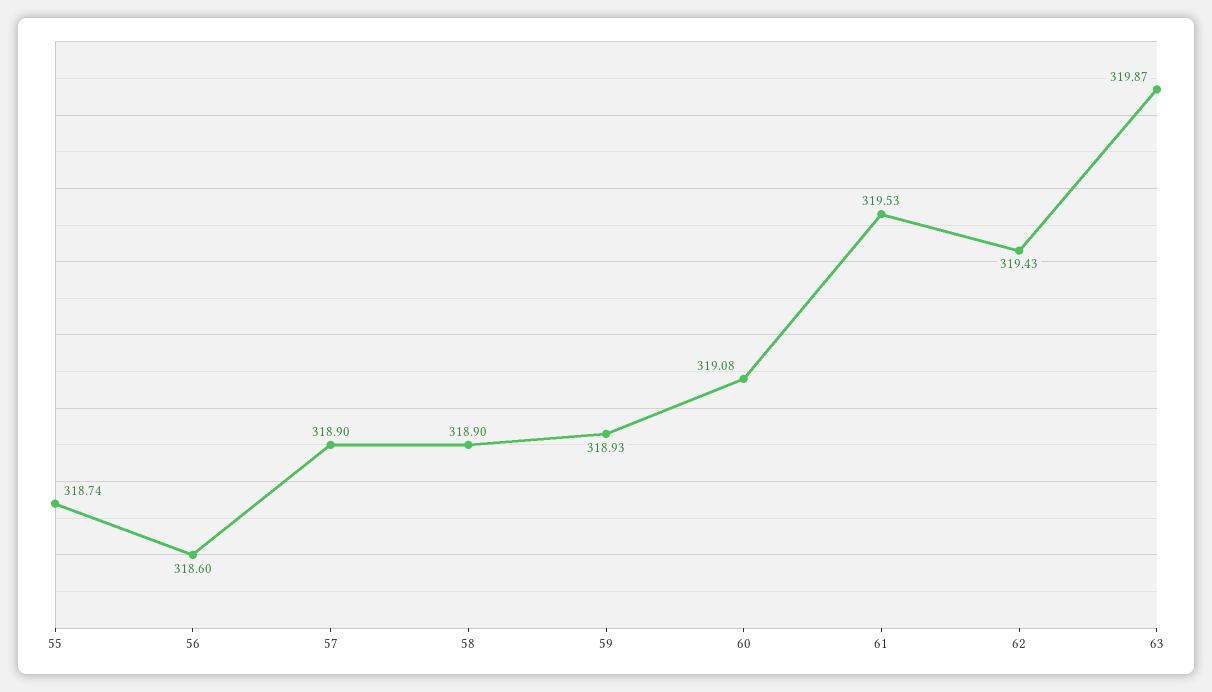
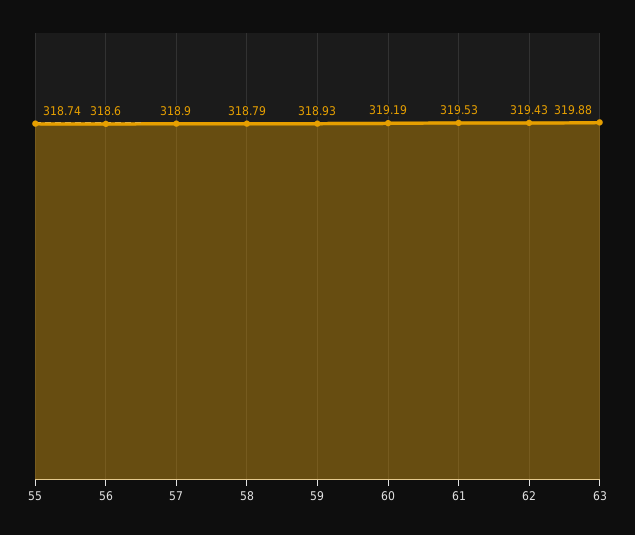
58: 318.9 -> 318.79
60: 319.08 -> 319.19
63: 319.87 -> 319.88

